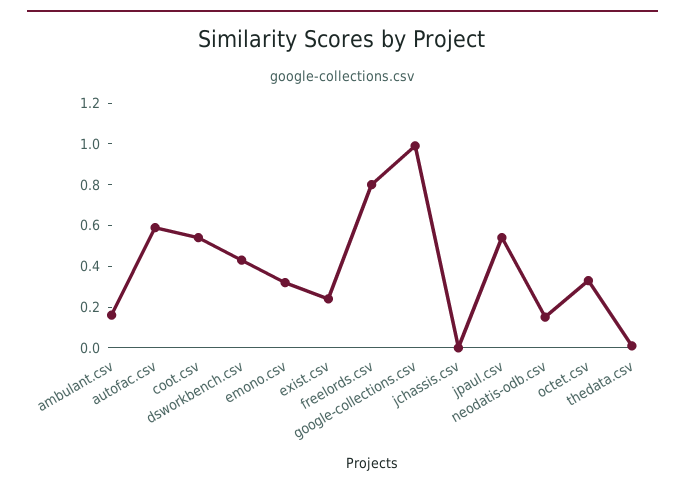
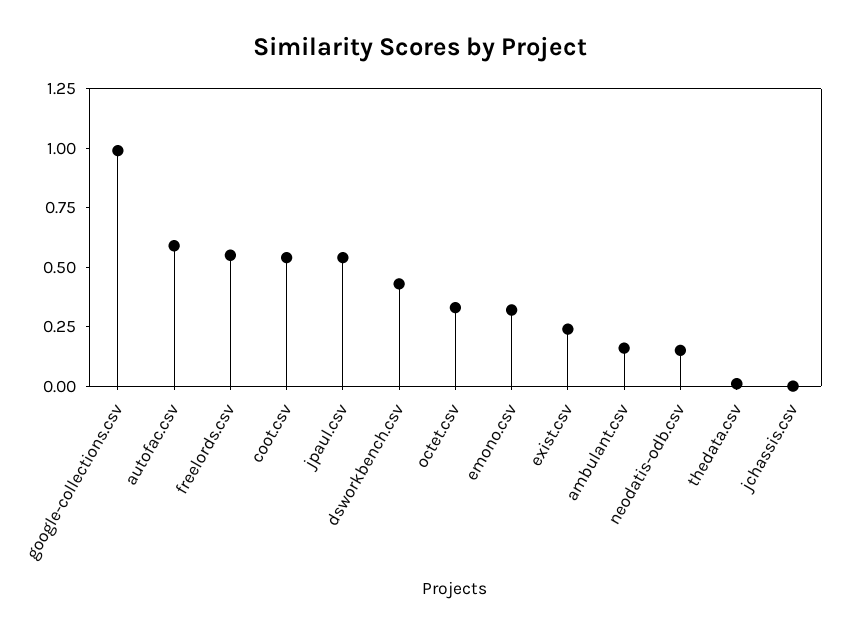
freelords.csv: 0.8 -> 0.55

